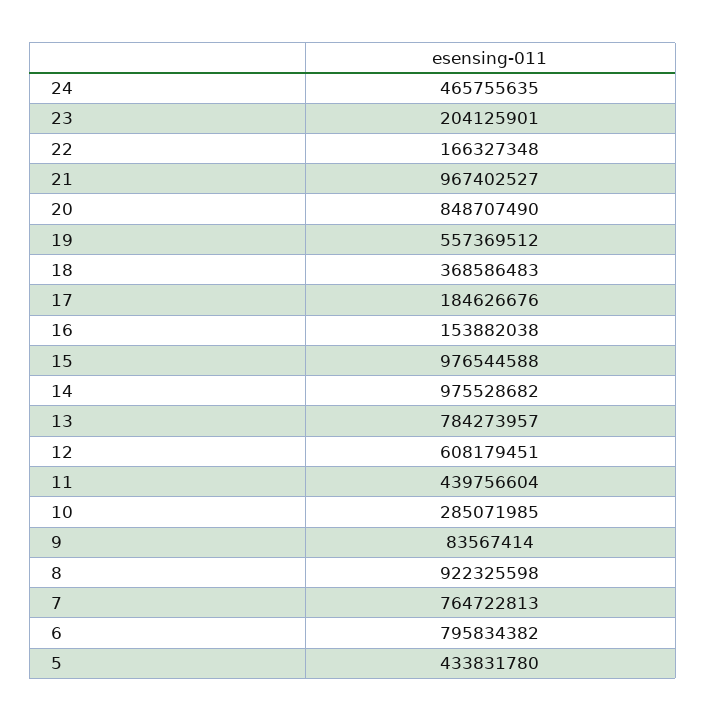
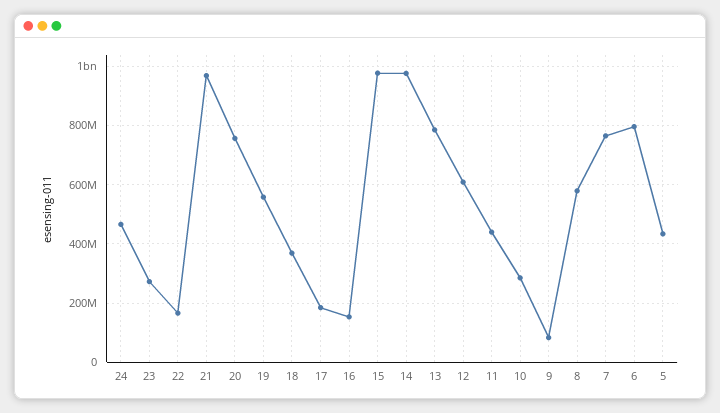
23: 204125901 -> 275000000
20: 848707490 -> 750000000
8: 922325598 -> 575000000

